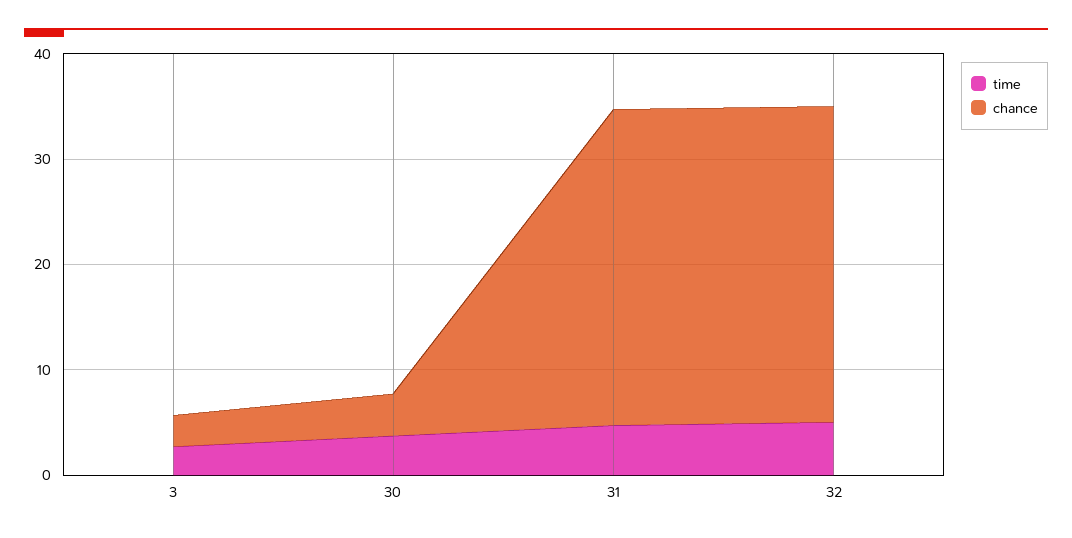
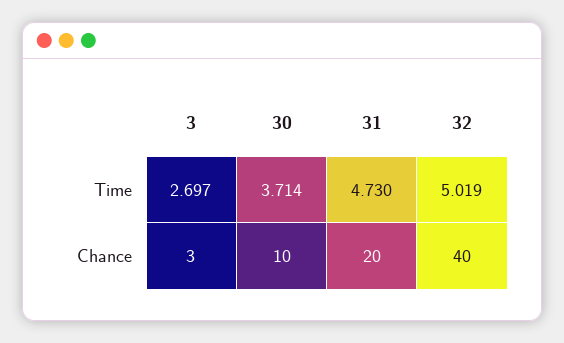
chance, 30: 4 -> 10
chance, 31: 30 -> 20
chance, 32: 30 -> 40

